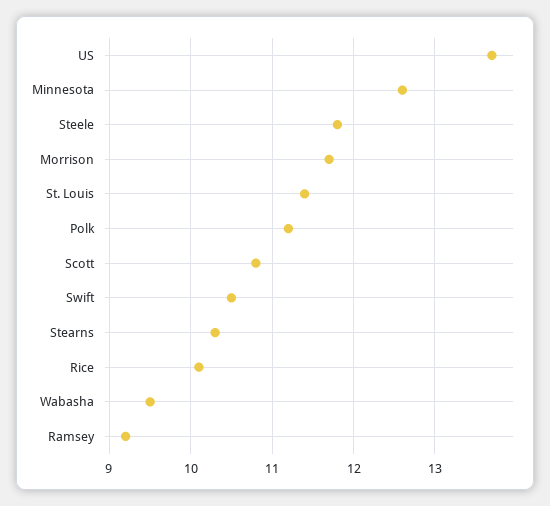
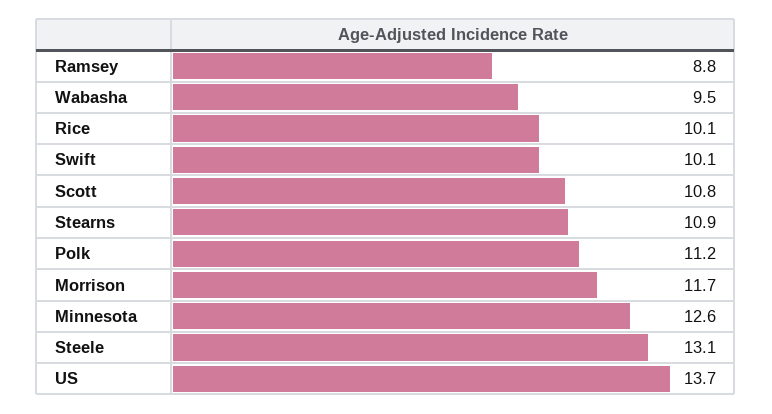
Steele: 11.8 -> 13.1
St. Louis: 11.4 -> none
Swift: 10.5 -> 10.1
Stearns: 10.3 -> 10.9
Ramsey: 9.2 -> 8.8

